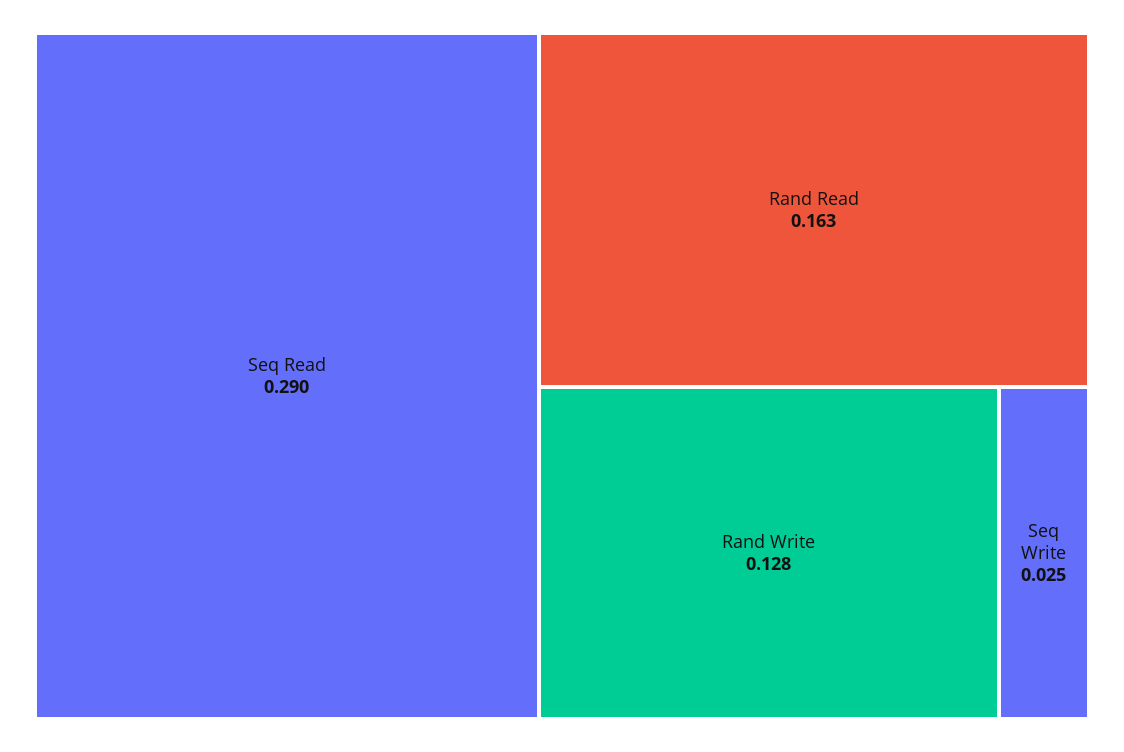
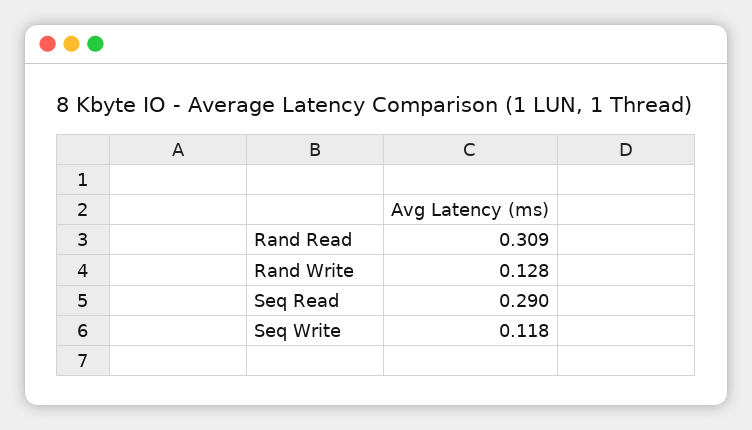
Rand Read: 0.163 -> 0.309
Seq Write: 0.025 -> 0.118

